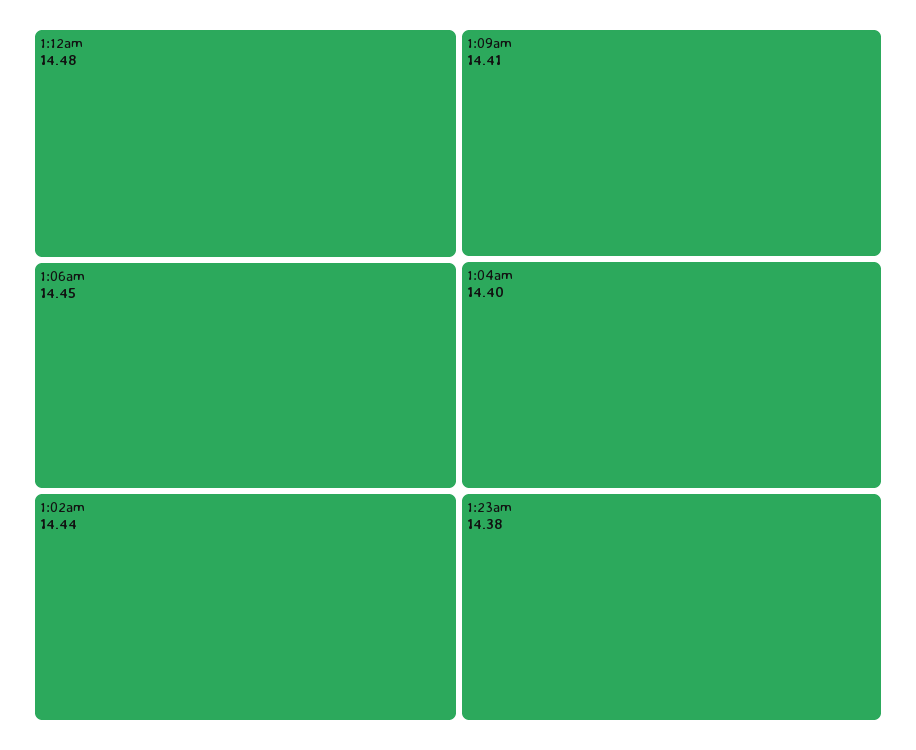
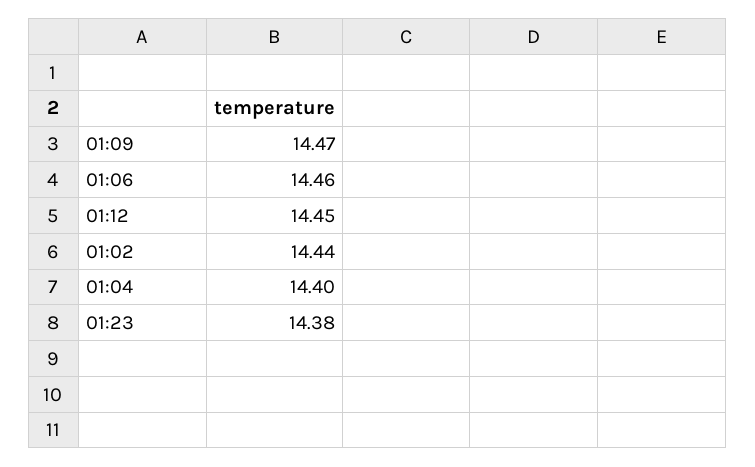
1:12am: 14.48 -> 14.45
1:06am: 14.45 -> 14.46
1:09am: 14.41 -> 14.47

